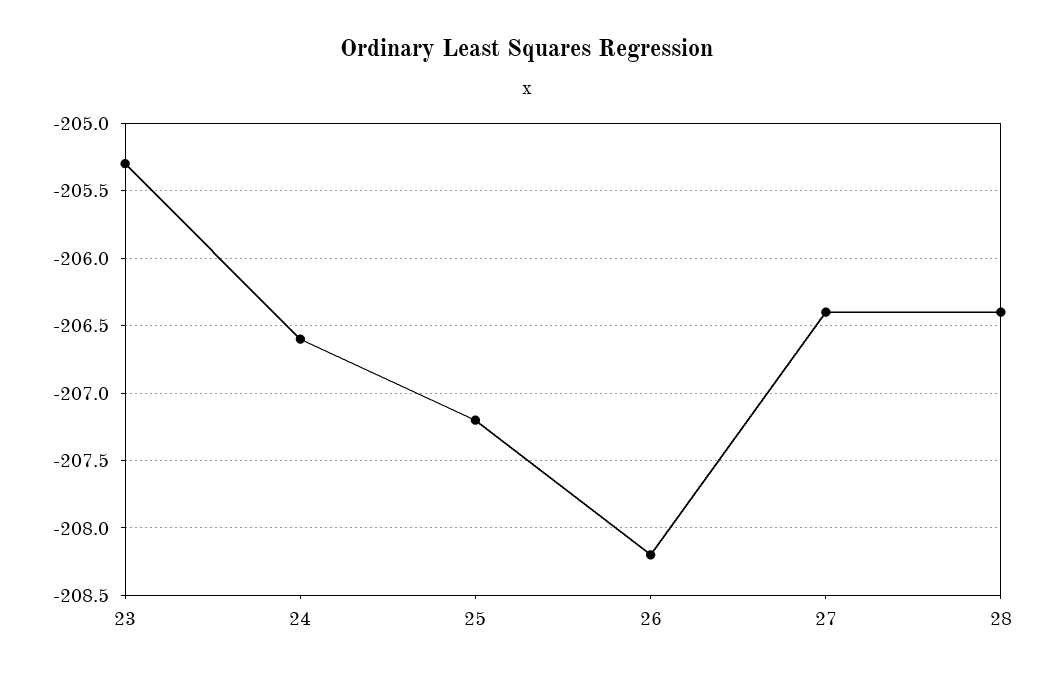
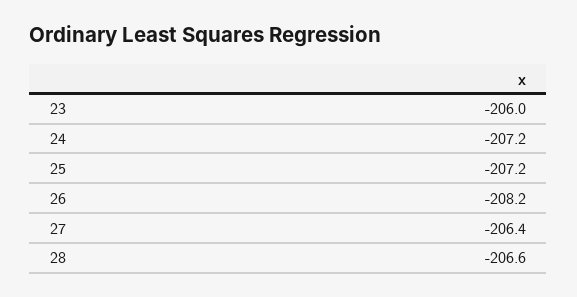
23: -205.3 -> -206
24: -206.6 -> -207.2
28: -206.4 -> -206.6

